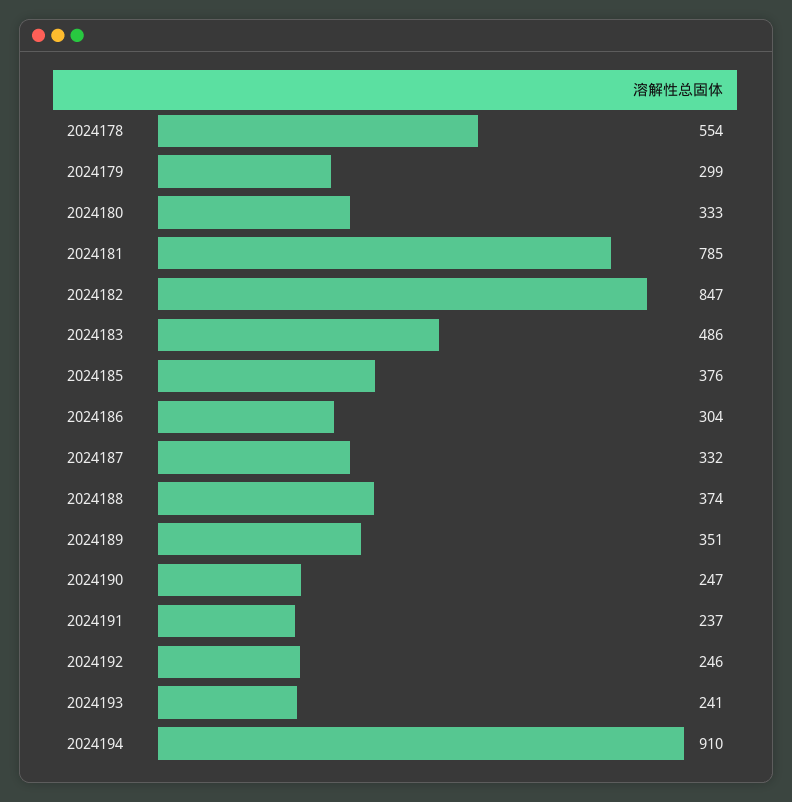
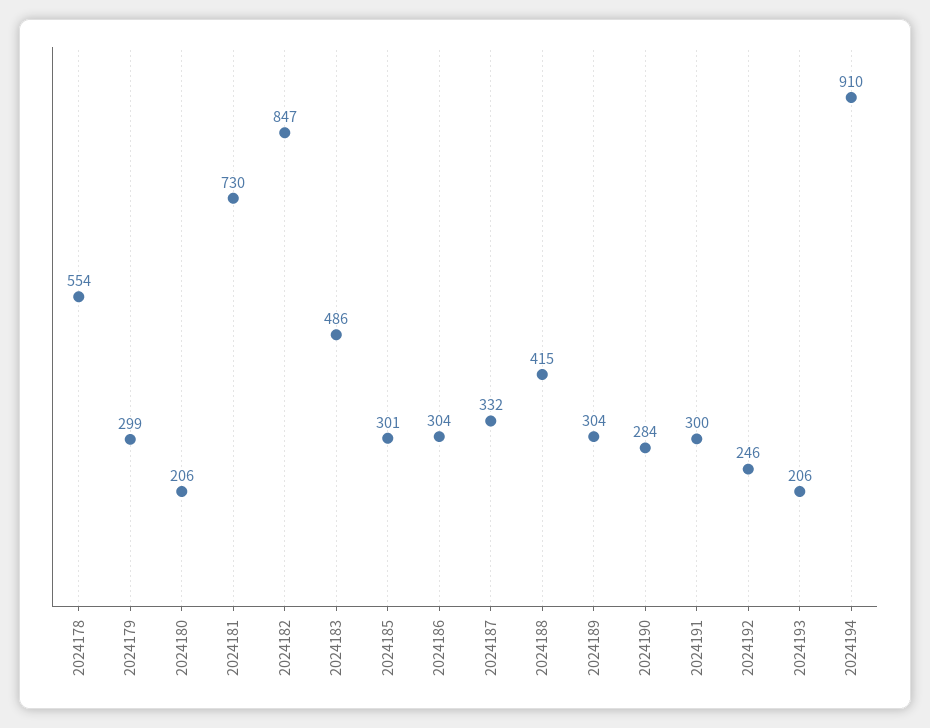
2024180: 333 -> 206
2024181: 785 -> 730
2024185: 376 -> 301
2024188: 374 -> 415
2024189: 351 -> 304
2024190: 247 -> 284
2024191: 237 -> 300
2024193: 241 -> 206

